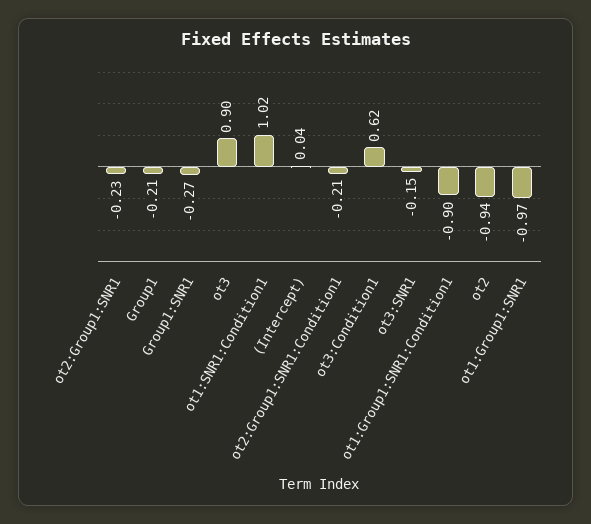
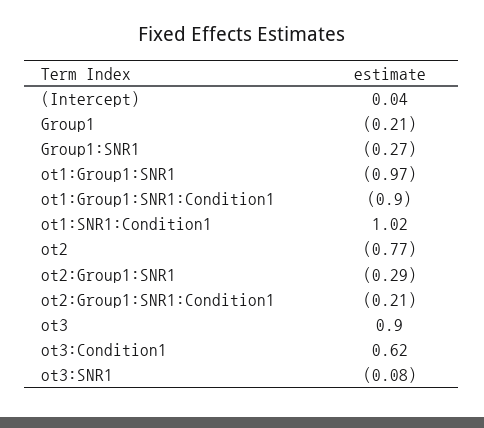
ot2:Group1:SNR1: -0.23 -> -0.29
ot3:SNR1: -0.15 -> -0.08
ot2: -0.94 -> -0.77

